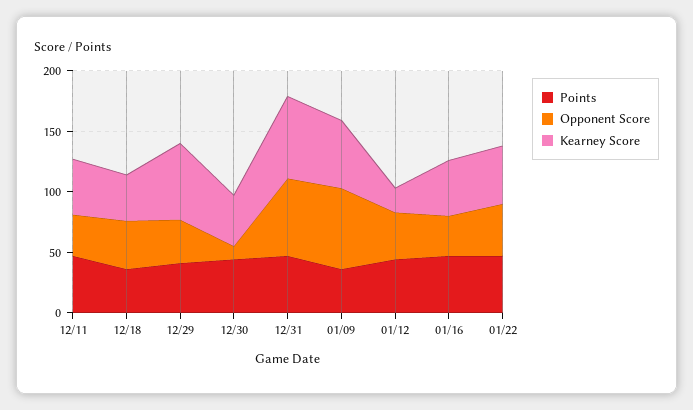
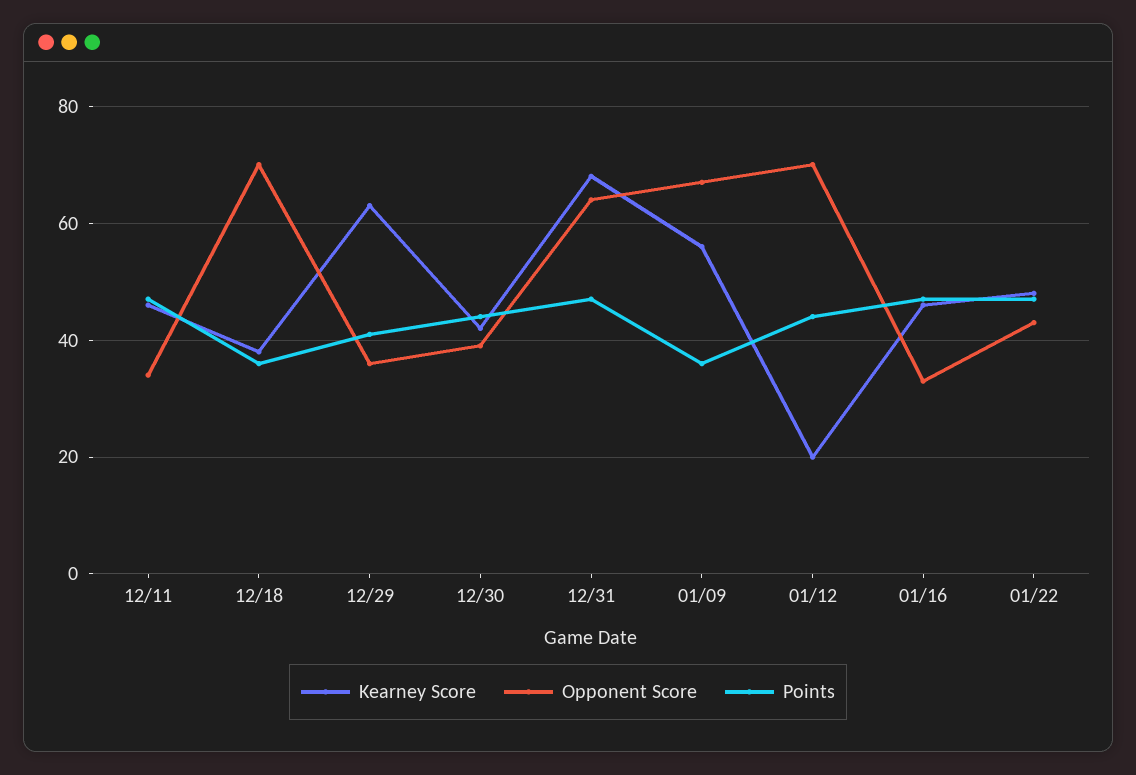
Opponent Score, 12/18: 40 -> 70
Opponent Score, 12/30: 10 -> 40
Opponent Score, 01/12: 40 -> 70

